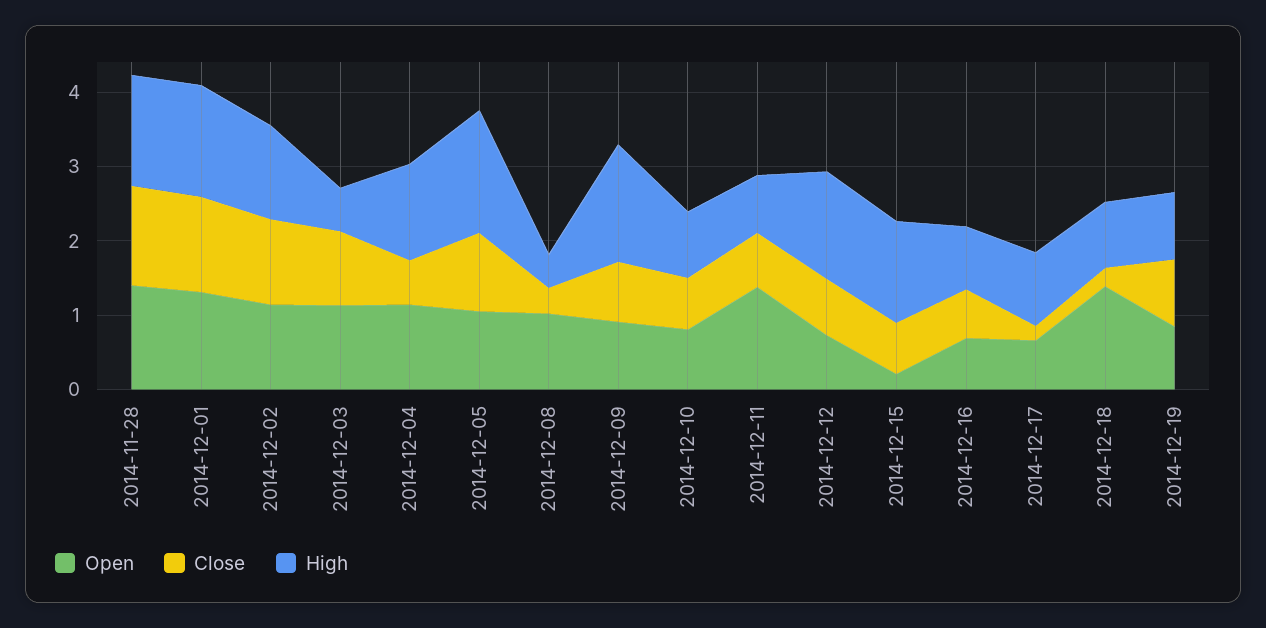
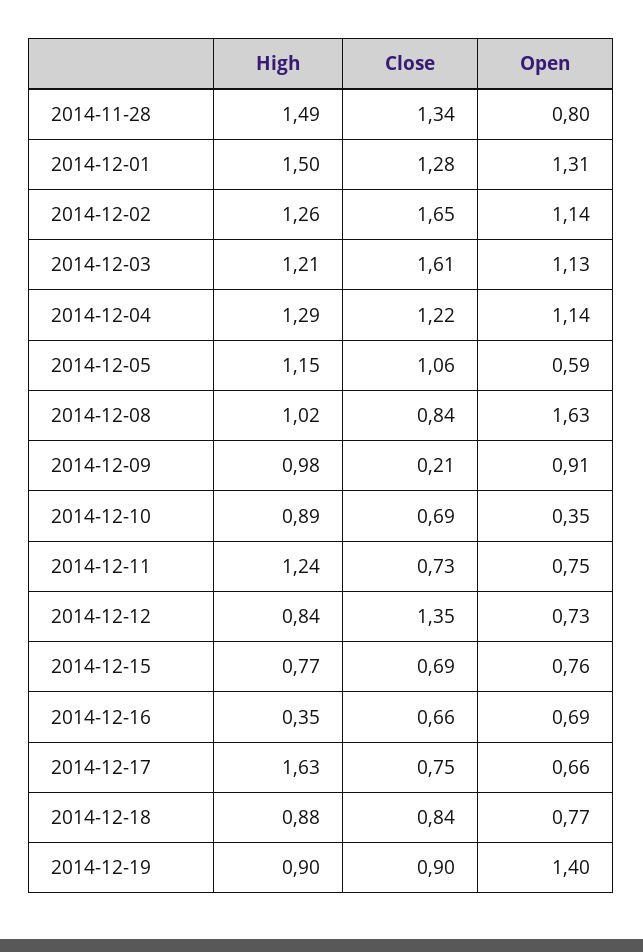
Open, 2014-11-28: 1.4 -> 0.8
Close, 2014-12-02: 1.2 -> 1.65
Close, 2014-12-03: 1 -> 1.61
High, 2014-12-03: 0.6 -> 1.21
Close, 2014-12-04: 0.6 -> 1.22
Open, 2014-12-05: 1 -> 0.59
High, 2014-12-05: 1.6 -> 1.15
Open, 2014-12-08: 1 -> 1.63
Close, 2014-12-08: 0.4 -> 0.84
High, 2014-12-08: 0.4 -> 1.02
Close, 2014-12-09: 0.8 -> 0.21
High, 2014-12-09: 1.6 -> 0.98
Open, 2014-12-10: 0.8 -> 0.35
Open, 2014-12-11: 1.4 -> 0.75
High, 2014-12-11: 0.8 -> 1.24
Close, 2014-12-12: 0.8 -> 1.35
High, 2014-12-12: 1.4 -> 0.84
Open, 2014-12-15: 0.2 -> 0.76
High, 2014-12-15: 1.4 -> 0.77
High, 2014-12-16: 0.8 -> 0.35
Close, 2014-12-17: 0.2 -> 0.75
High, 2014-12-17: 1 -> 1.63
Open, 2014-12-18: 1.4 -> 0.77
Close, 2014-12-18: 0.2 -> 0.84
Open, 2014-12-19: 0.8 -> 1.4

